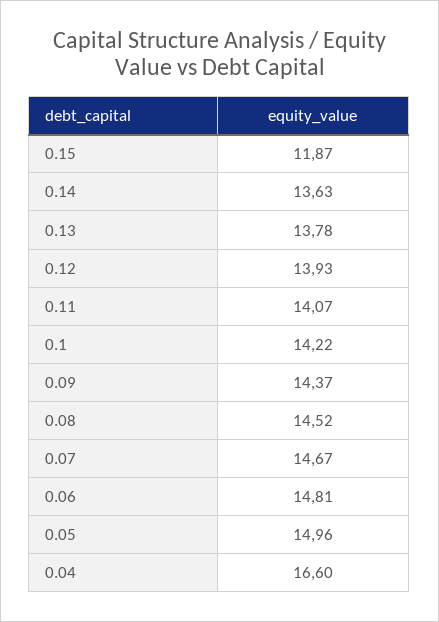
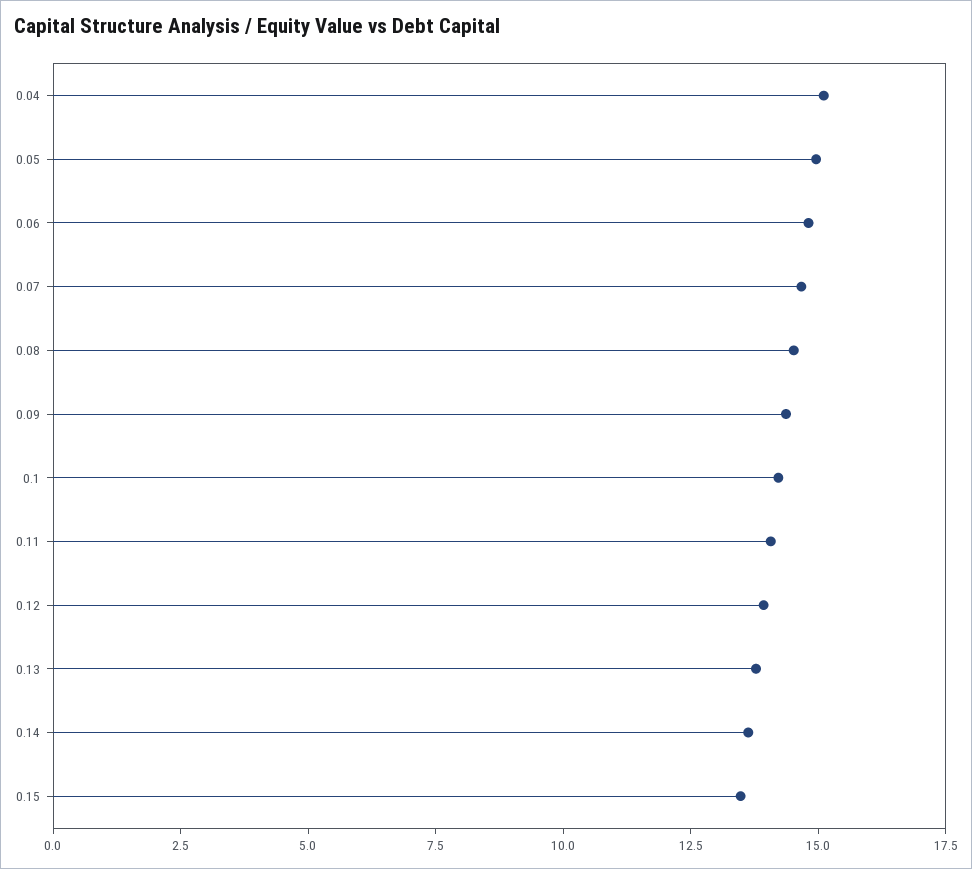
0.15: 11.87 -> 13.5
0.04: 16.6 -> 15

